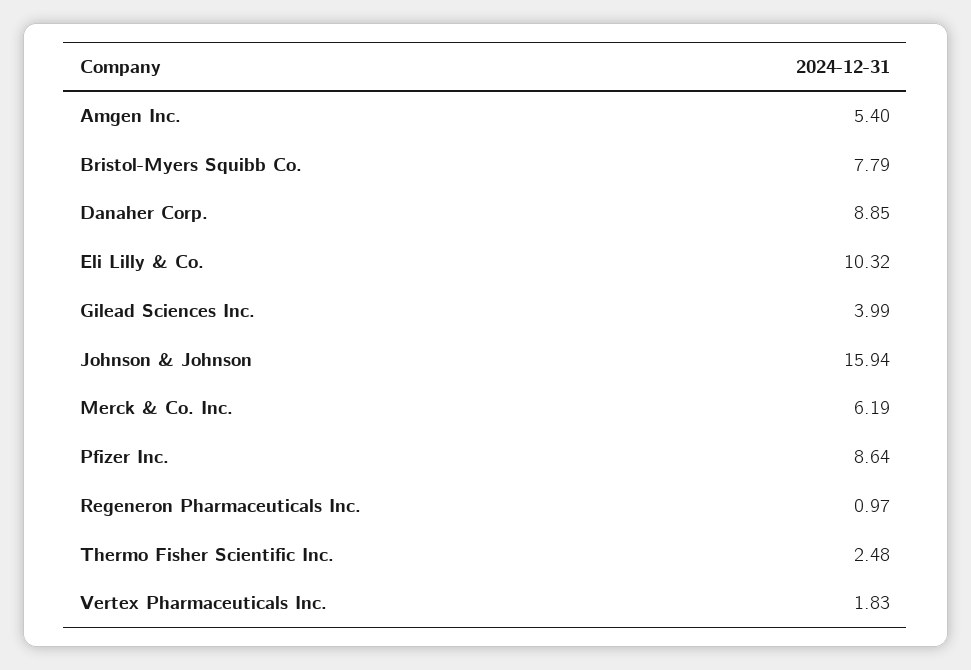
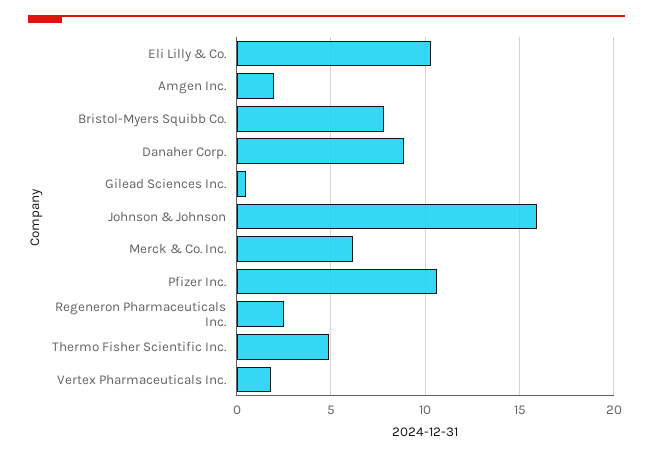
Amgen Inc.: 5.4 -> 2
Gilead Sciences Inc.: 3.99 -> 0.5
Pfizer Inc.: 8.64 -> 10.5
Regeneron Pharmaceuticals Inc.: 0.97 -> 2.5
Thermo Fisher Scientific Inc.: 2.48 -> 5

